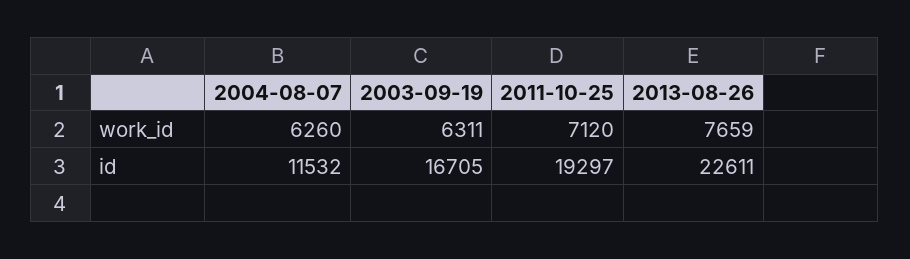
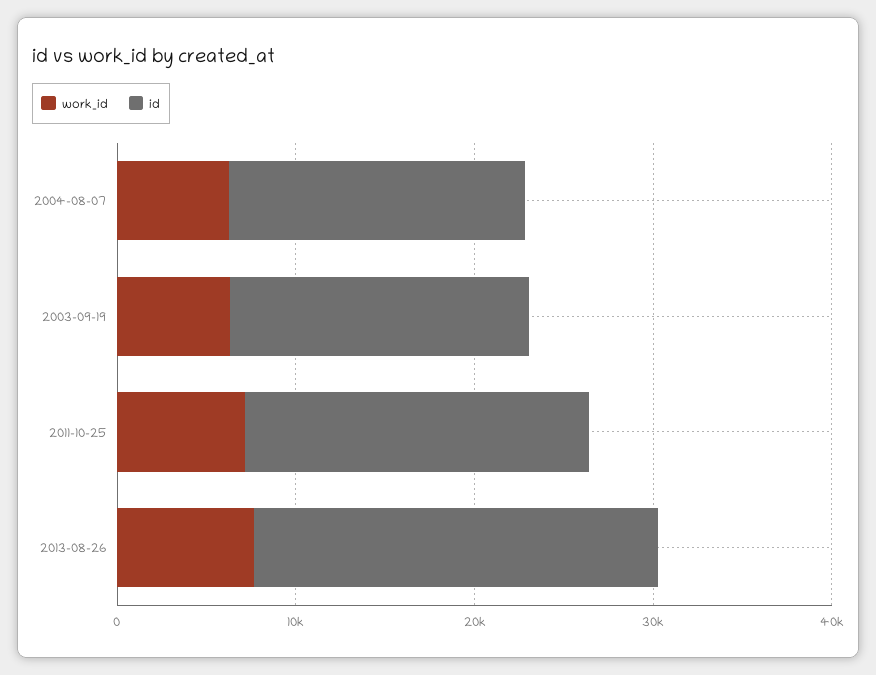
id, 2004-08-07: 11532 -> 16000

